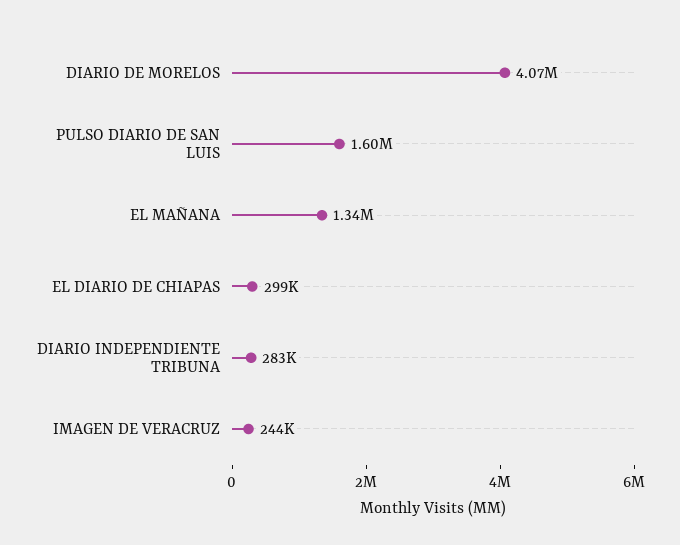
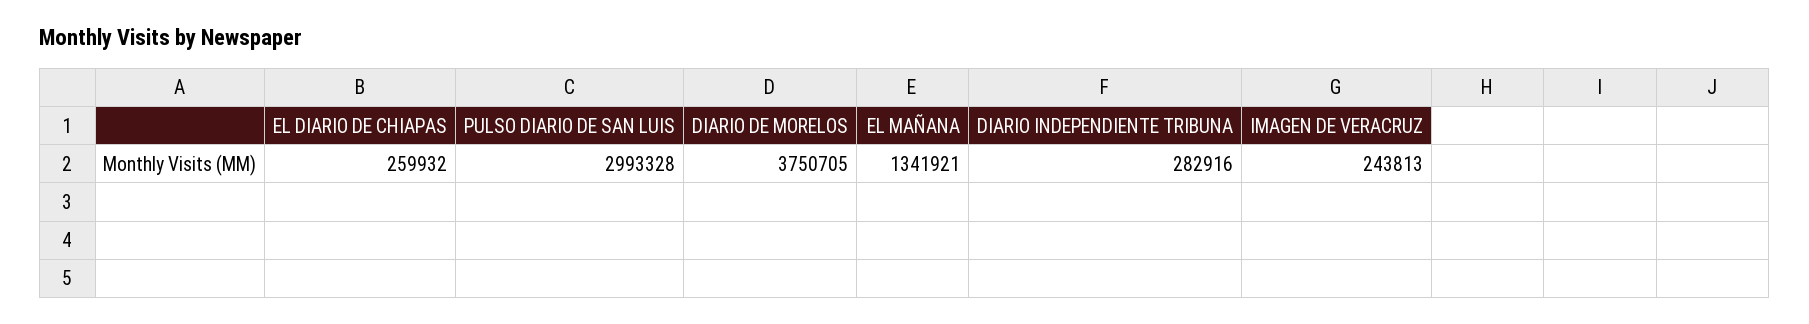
DIARIO DE MORELOS: 4070000 -> 3750705
PULSO DIARIO DE SAN LUIS: 1600000 -> 2993328
EL DIARIO DE CHIAPAS: 299000 -> 259932

